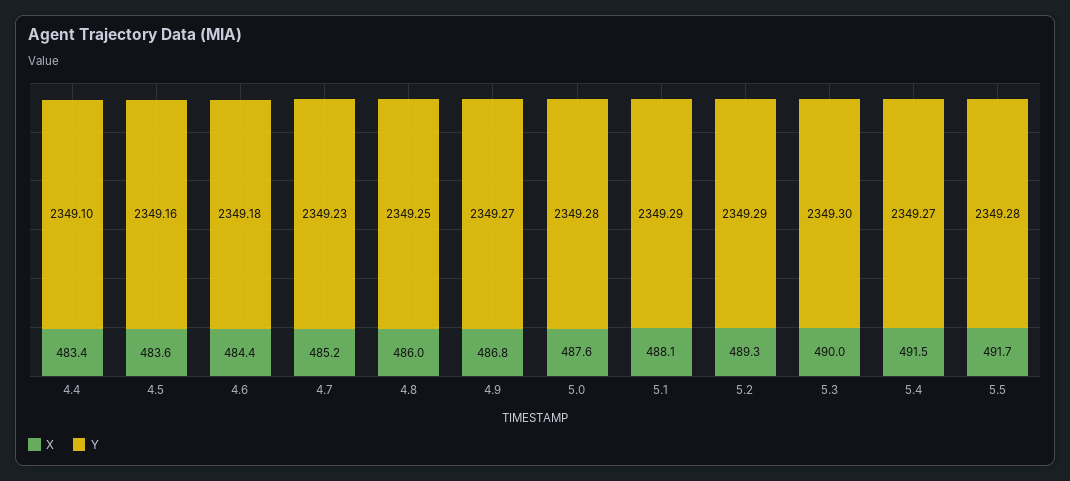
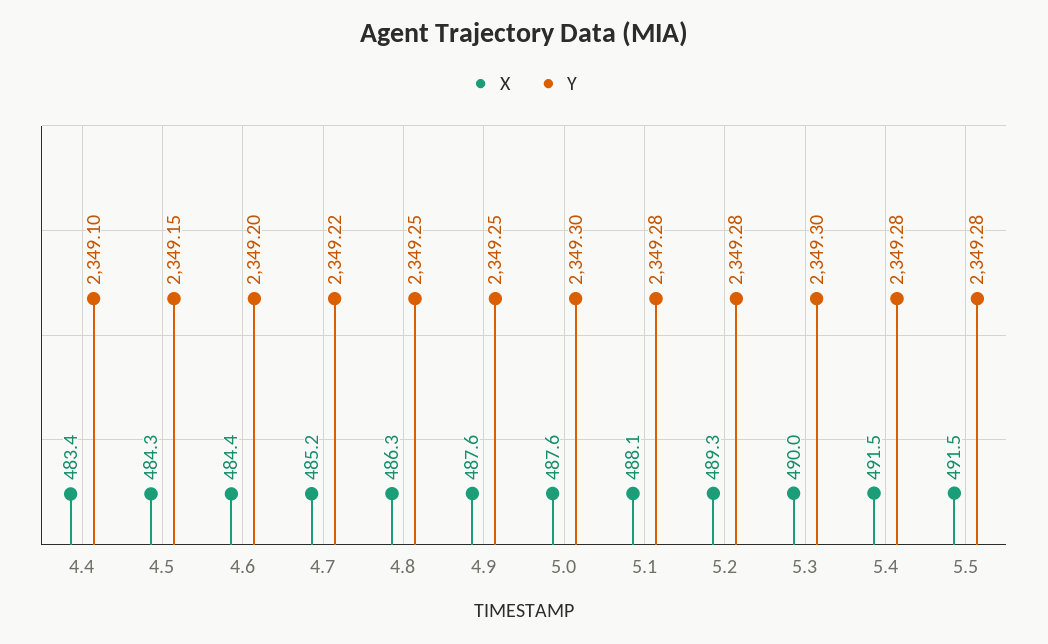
X, 4.5: 483.6 -> 484.3
Y, 4.5: 2349.16 -> 2349.15
Y, 4.6: 2349.18 -> 2349.2
Y, 4.7: 2349.23 -> 2349.22
X, 4.8: 486 -> 486.3
X, 4.9: 486.8 -> 487.6
Y, 4.9: 2349.27 -> 2349.25
Y, 5.0: 2349.28 -> 2349.3
Y, 5.1: 2349.29 -> 2349.28
Y, 5.2: 2349.29 -> 2349.28
Y, 5.4: 2349.27 -> 2349.28
X, 5.5: 491.7 -> 491.5

